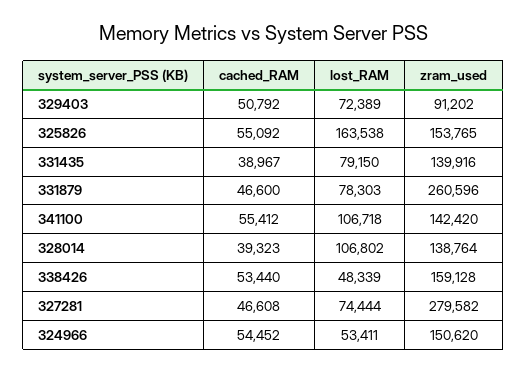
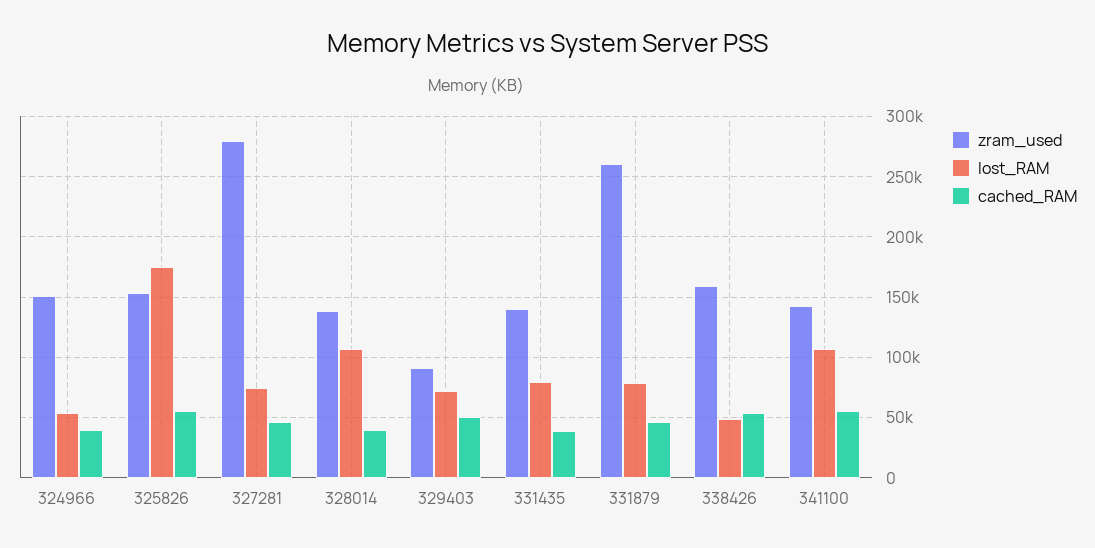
lost_RAM, 325826: 163538 -> 175000
cached_RAM, 324966: 54452 -> 40000

